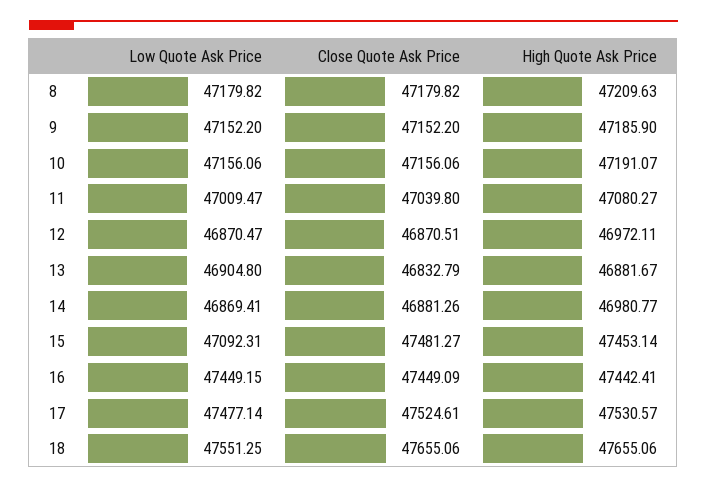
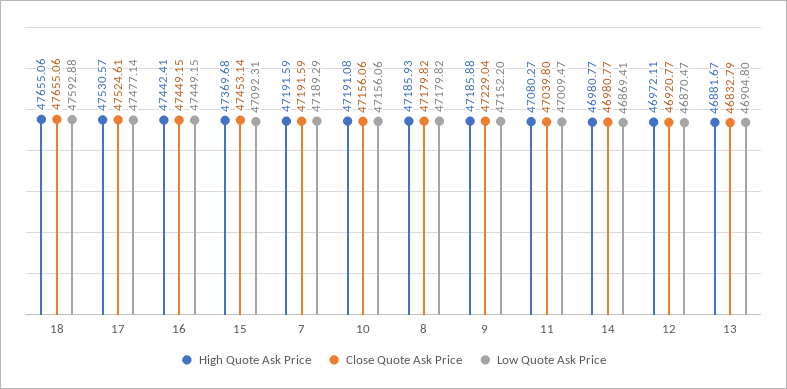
High Quote Ask Price, 8: 47209.63 -> 47185.93
Close Quote Ask Price, 9: 47152.2 -> 47229.04
High Quote Ask Price, 9: 47185.9 -> 47185.88
High Quote Ask Price, 10: 47191.07 -> 47191.08
Close Quote Ask Price, 12: 46870.51 -> 46920.77
Close Quote Ask Price, 14: 46881.26 -> 46980.77
Close Quote Ask Price, 15: 47481.27 -> 47453.14
High Quote Ask Price, 15: 47453.14 -> 47369.68
Close Quote Ask Price, 16: 47449.09 -> 47449.15
Low Quote Ask Price, 18: 47551.25 -> 47592.88
High Quote Ask Price, 7: none -> 47191.59
Close Quote Ask Price, 7: none -> 47191.59
Low Quote Ask Price, 7: none -> 47189.29

